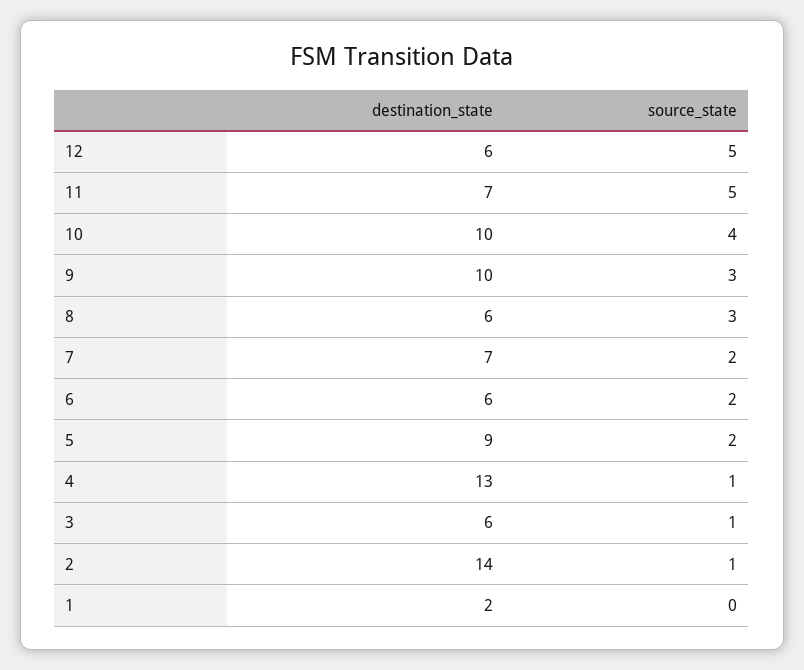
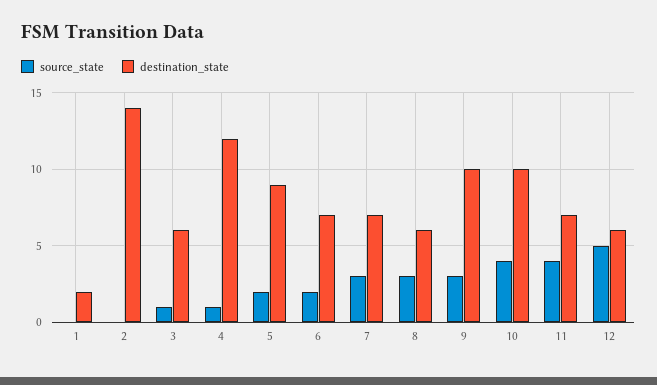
source_state, 11: 5 -> 4
source_state, 7: 2 -> 3
destination_state, 6: 6 -> 7
destination_state, 4: 13 -> 12
source_state, 2: 1 -> 0

